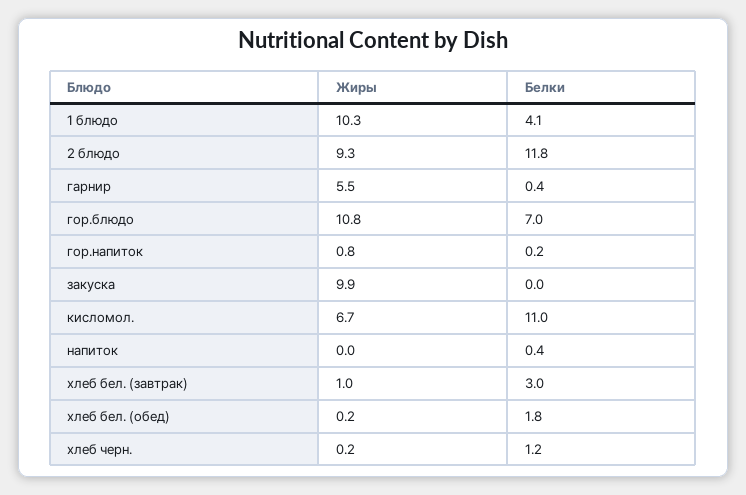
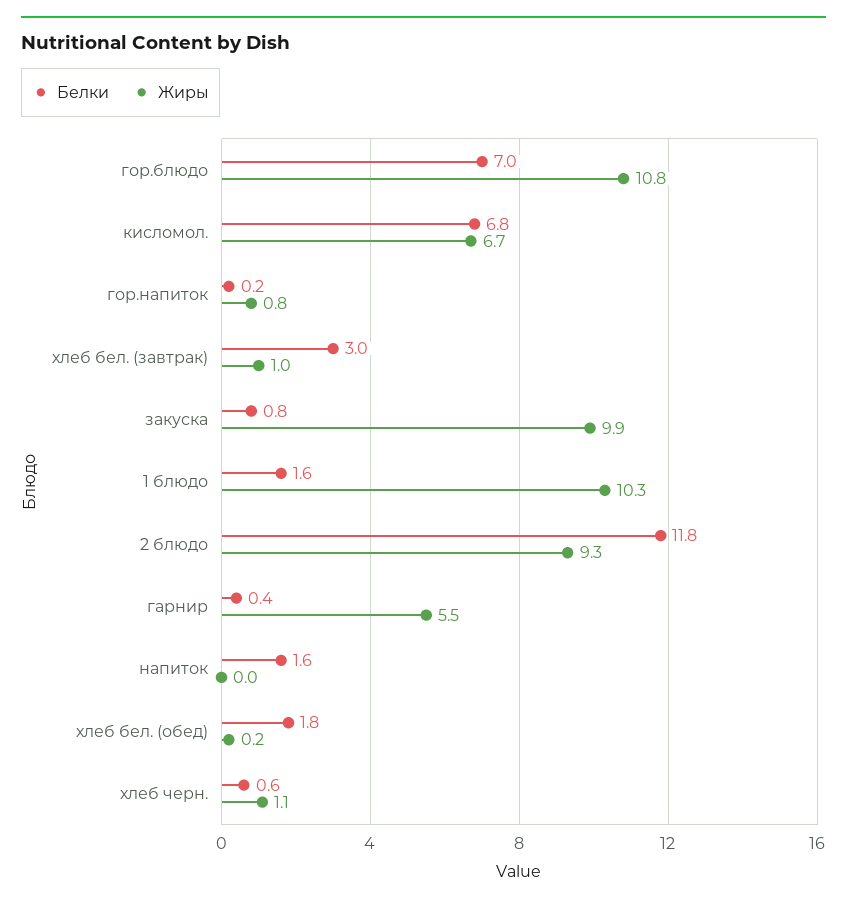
Белки, 1 блюдо: 4.1 -> 1.6
Белки, закуска: 0 -> 0.8
Белки, кисломол.: 11 -> 6.8
Белки, напиток: 0.4 -> 1.6
Жиры, хлеб черн.: 0.2 -> 1.1
Белки, хлеб черн.: 1.2 -> 0.6

